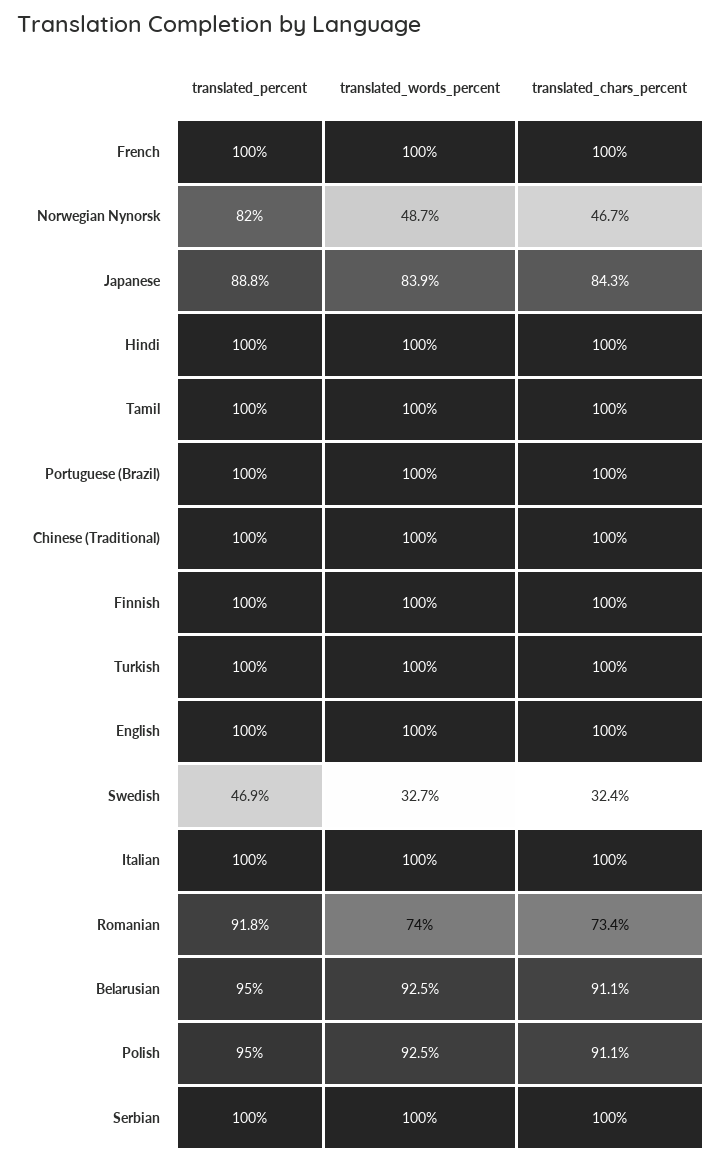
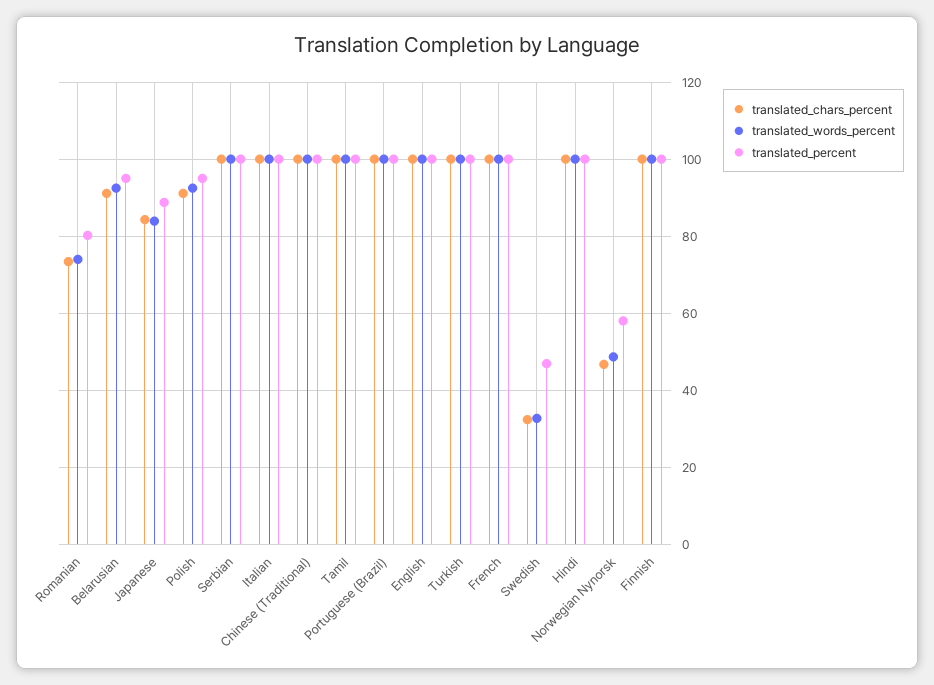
translated_percent, Norwegian Nynorsk: 82 -> 58
translated_percent, Romanian: 91.8 -> 80

